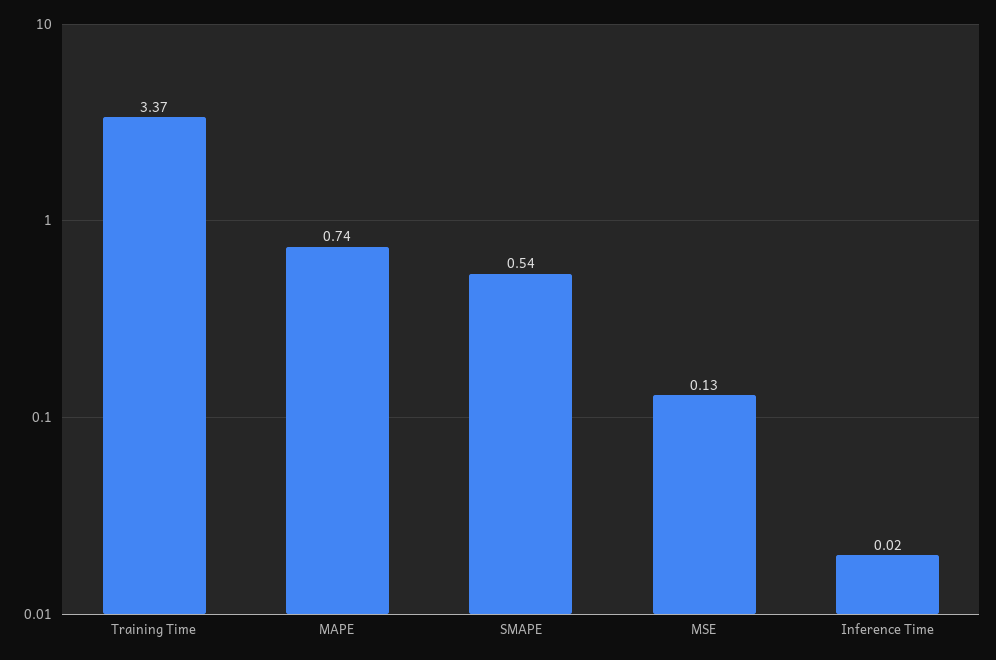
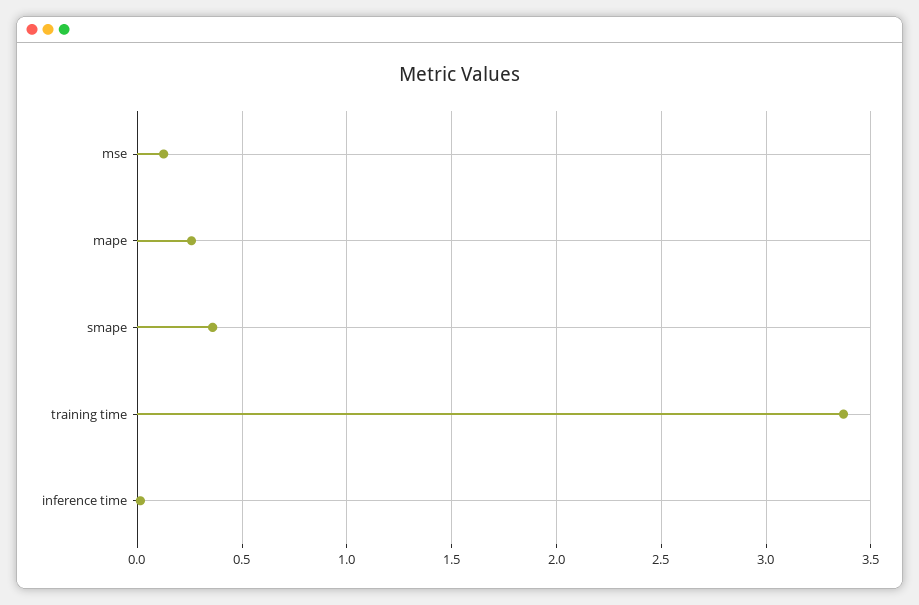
MAPE: 0.74 -> 0.25
SMAPE: 0.54 -> 0.35

